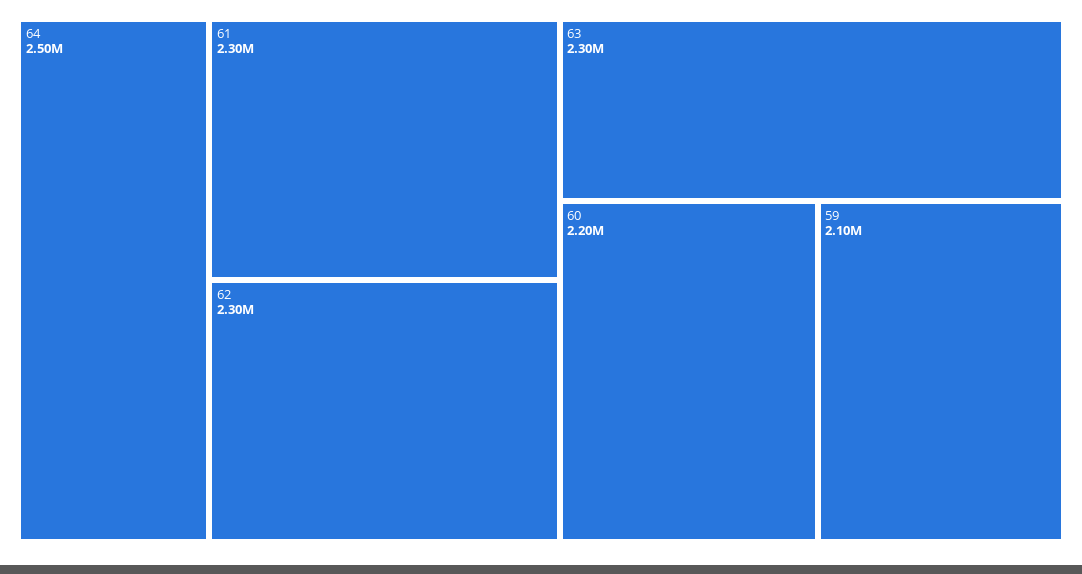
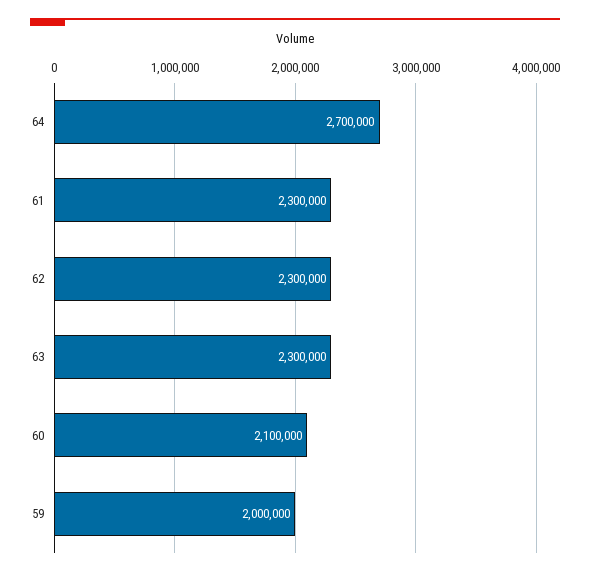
64: 2500000 -> 2700000
60: 2200000 -> 2100000
59: 2100000 -> 2000000

